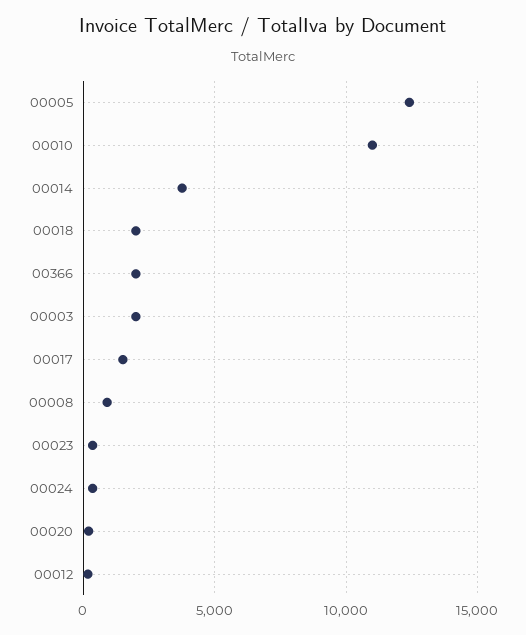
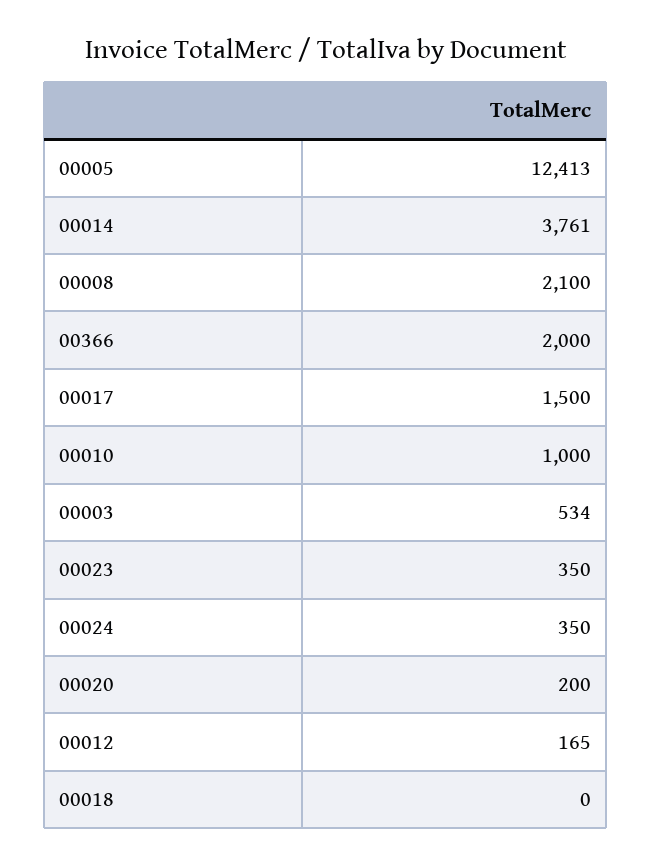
00010: 11000 -> 1000
00018: 2000 -> 0
00003: 2000 -> 534
00008: 1000 -> 2100

